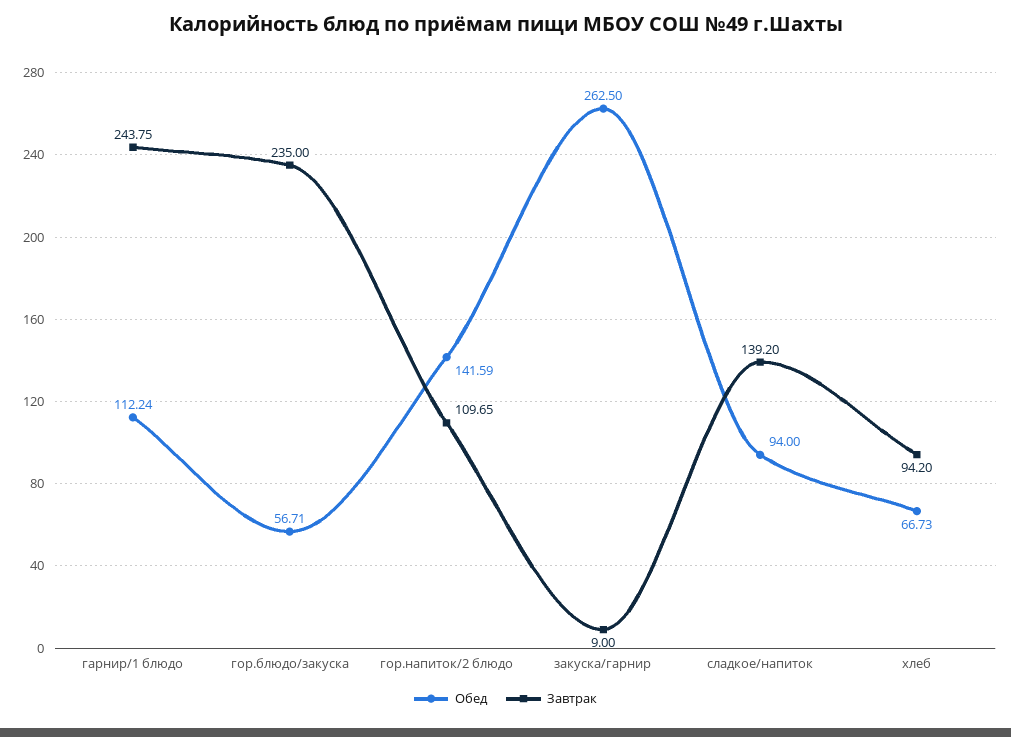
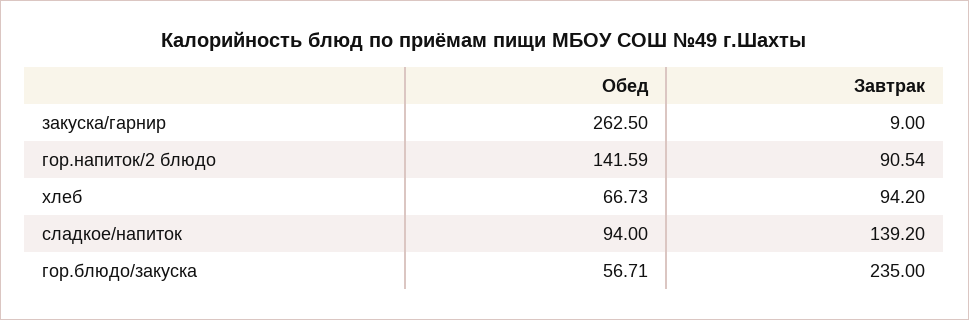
Обед, гарнир/1 блюдо: 112.24 -> none
Завтрак, гарнир/1 блюдо: 243.75 -> none
Завтрак, гор.напиток/2 блюдо: 109.65 -> 90.54

